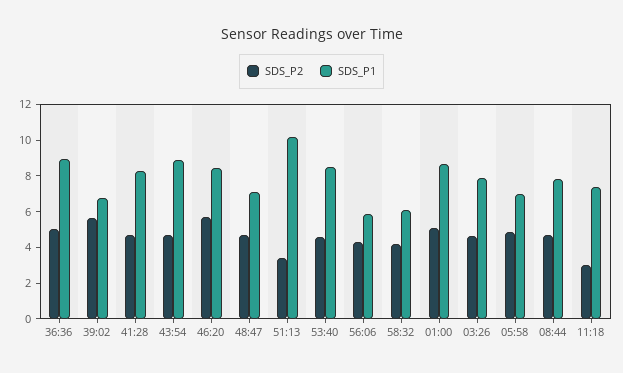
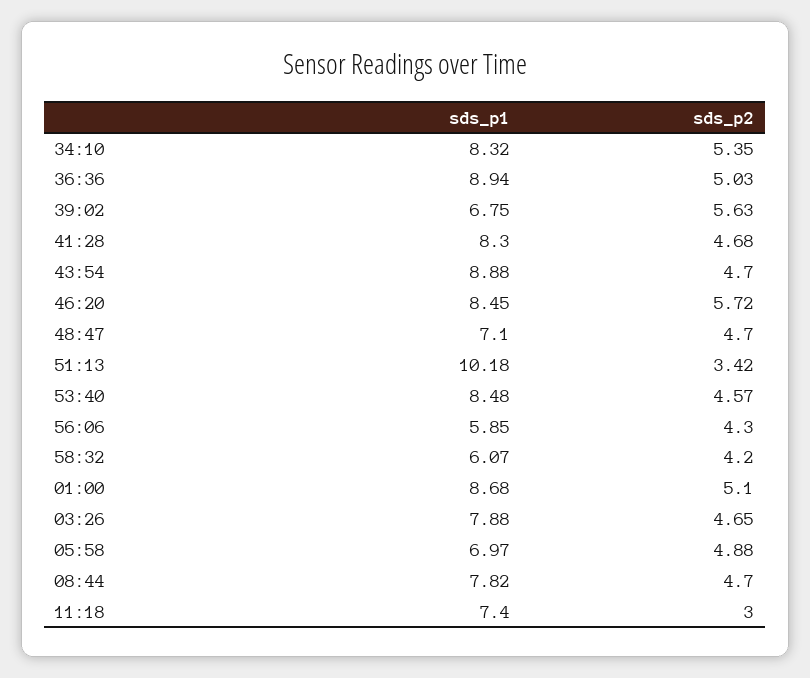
SDS_P1, 34:10: none -> 8.32
SDS_P2, 34:10: none -> 5.35

